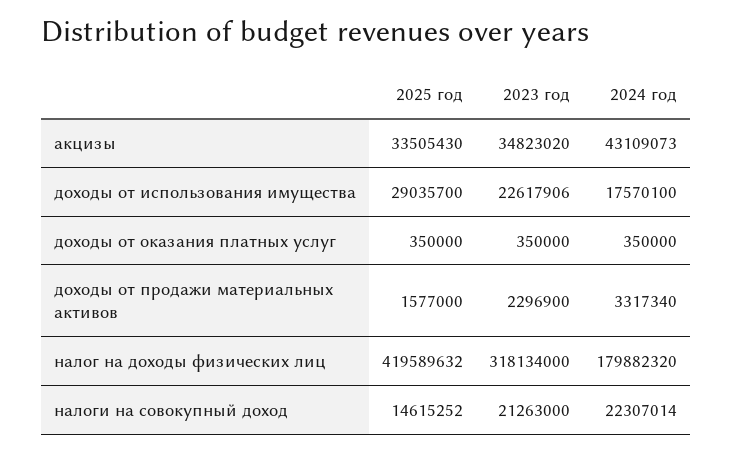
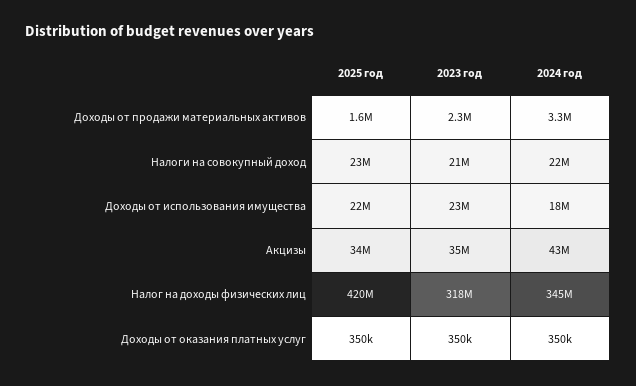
2025 год, доходы от использования имущества: 29035700 -> 22000000
2024 год, налог на доходы физических лиц: 179882320 -> 345000000
2025 год, налоги на совокупный доход: 14615252 -> 23000000

